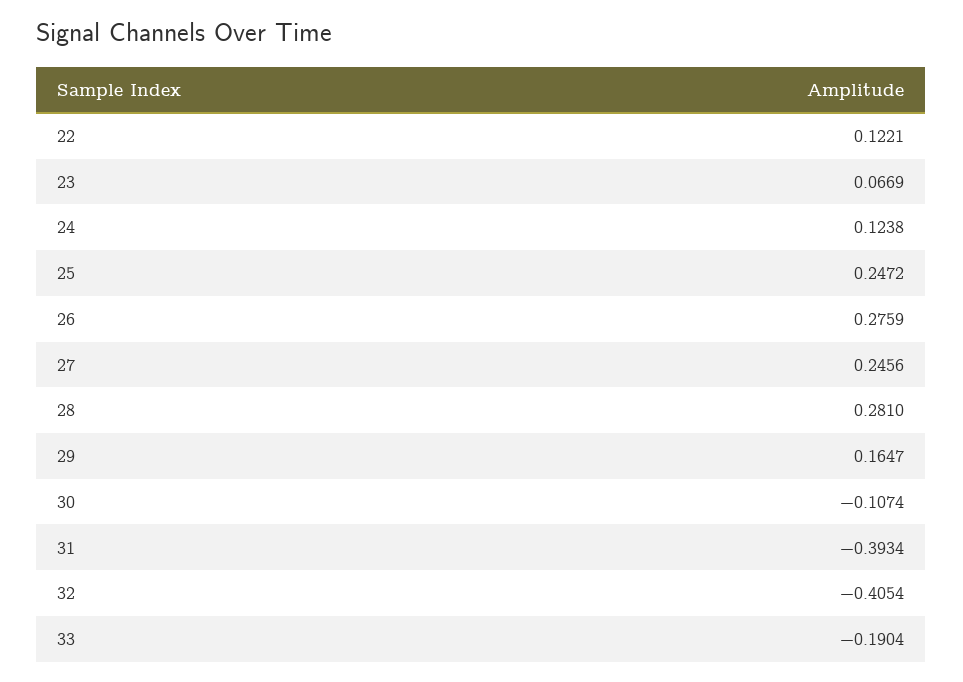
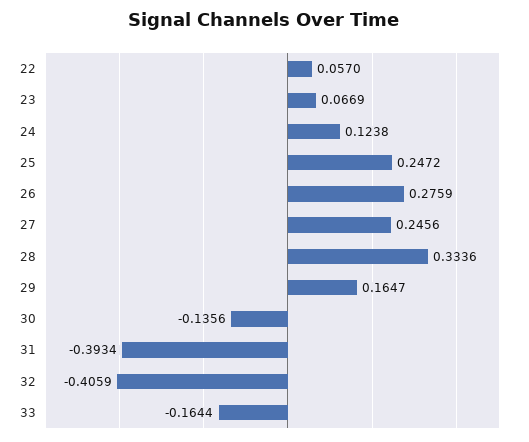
22: 0.1221 -> 0.057
28: 0.281 -> 0.3336
30: -0.1074 -> -0.1356
32: -0.4054 -> -0.4059
33: -0.1904 -> -0.1644

